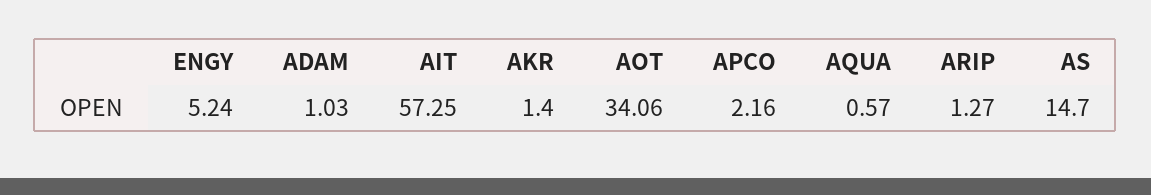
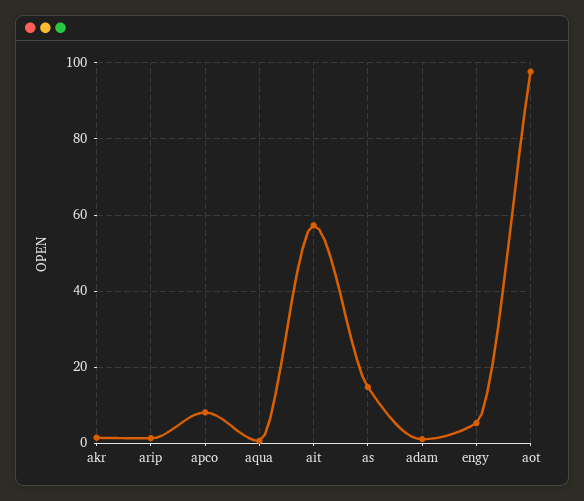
AOT: 34.06 -> 98
APCO: 2.16 -> 8

